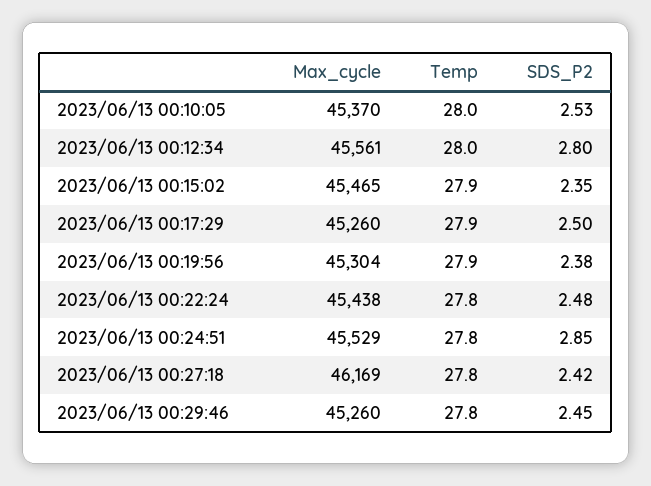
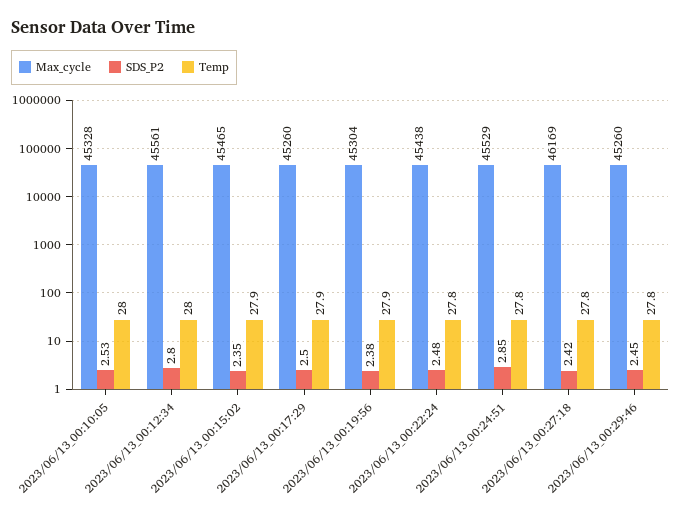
Max_cycle, 2023/06/13 00:10:05: 45370 -> 45328

